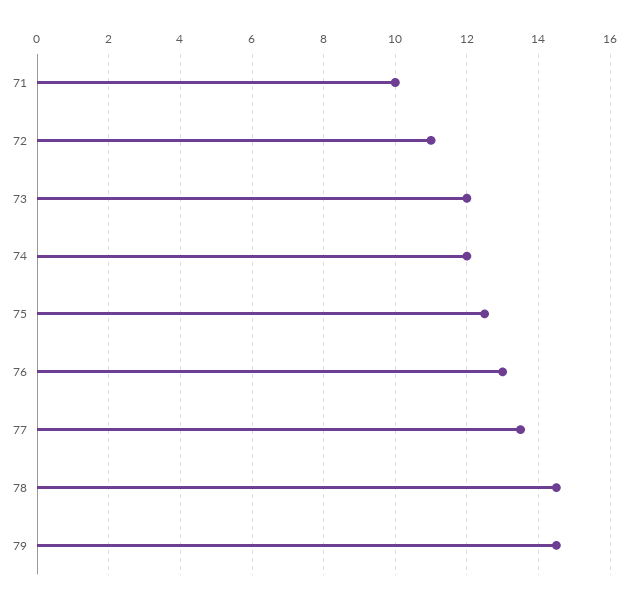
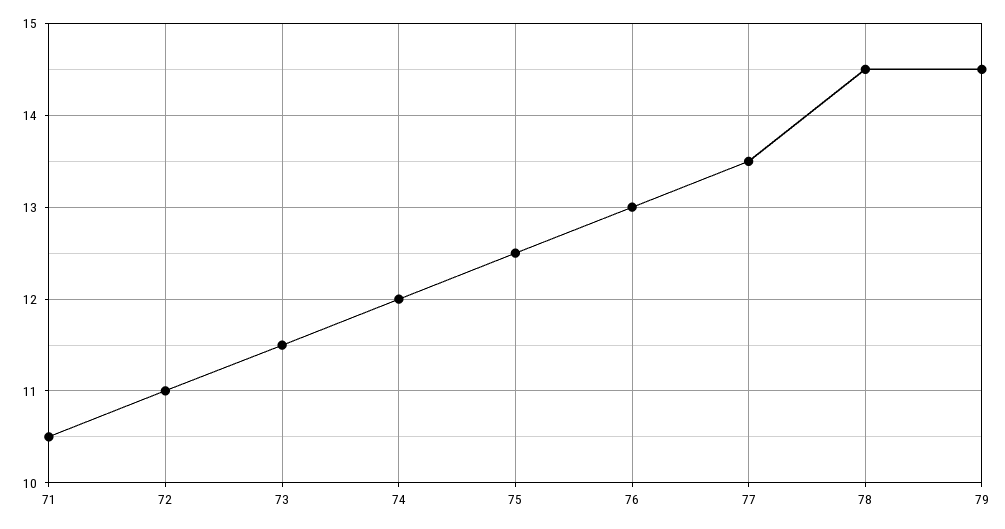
71: 10 -> 10.5
73: 12 -> 11.5

